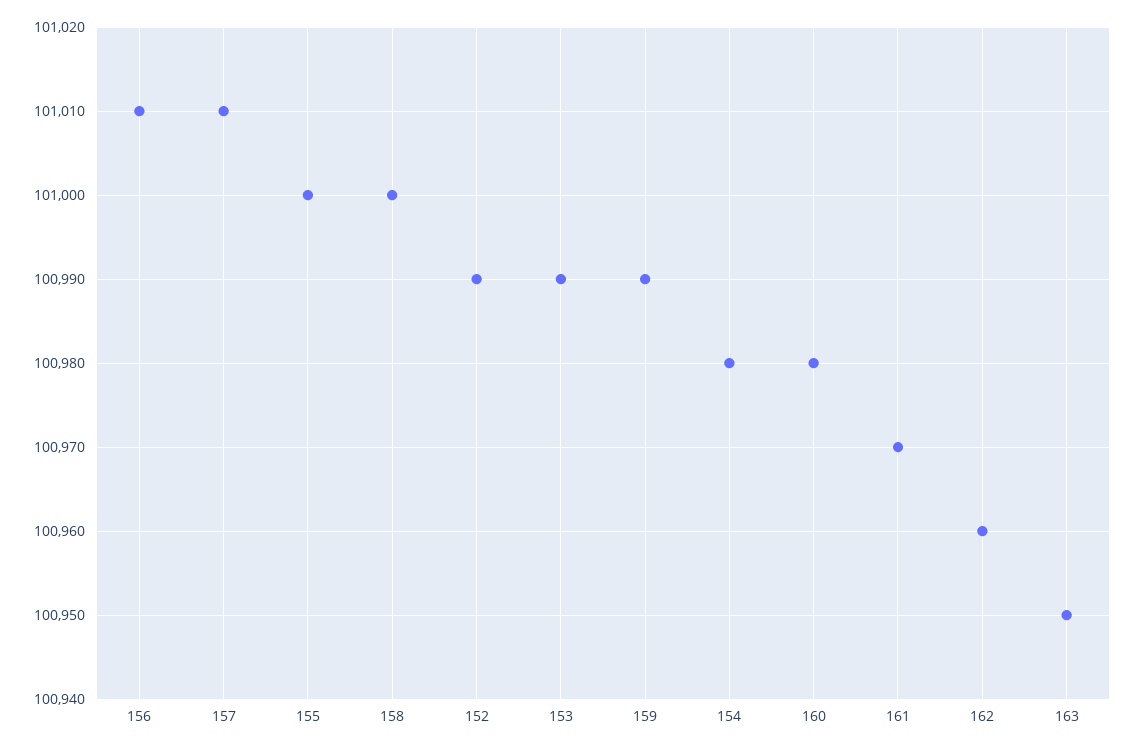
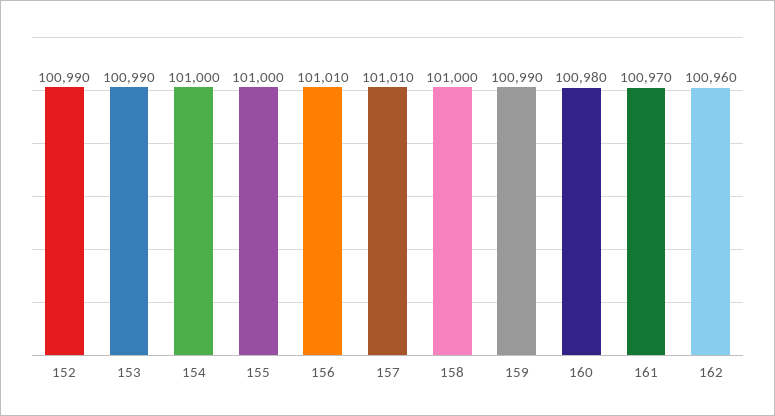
154: 100980 -> 101000
163: 100950 -> none

